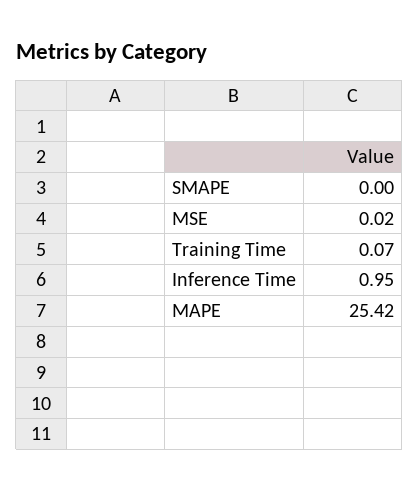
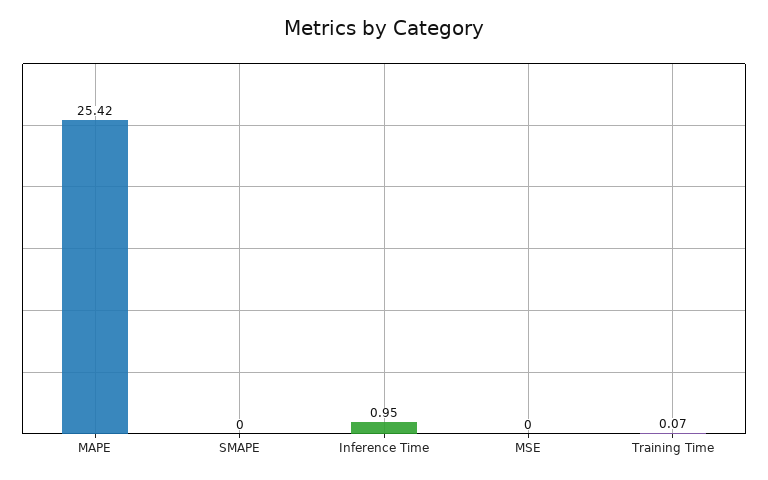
MSE: 0.02 -> 0

